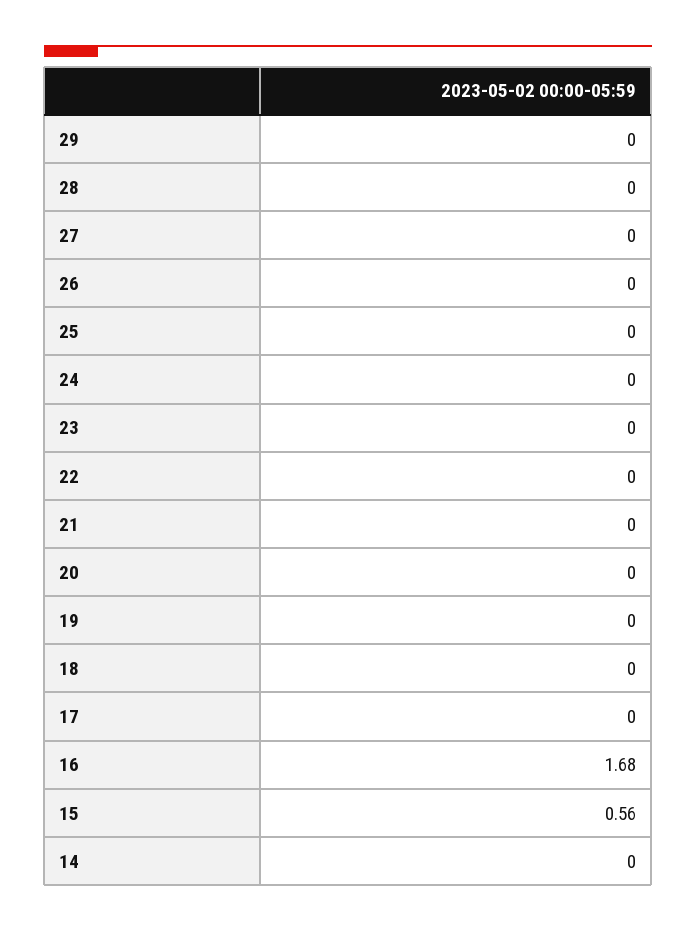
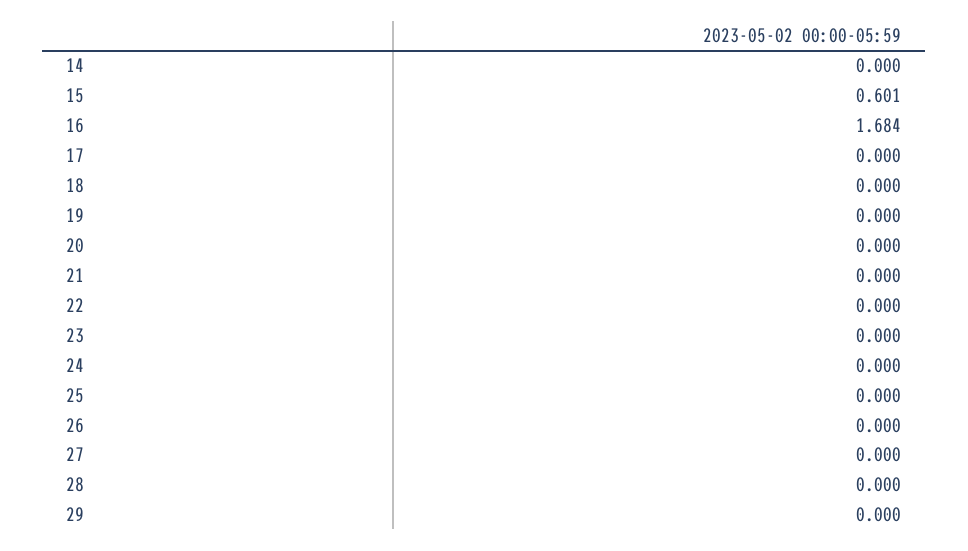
15: 0.56 -> 0.601

